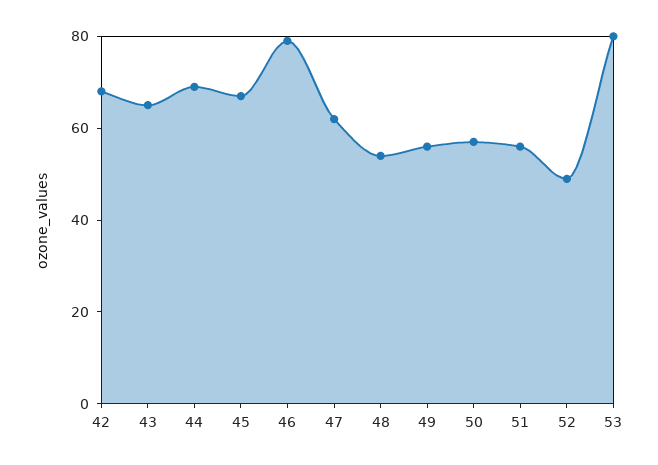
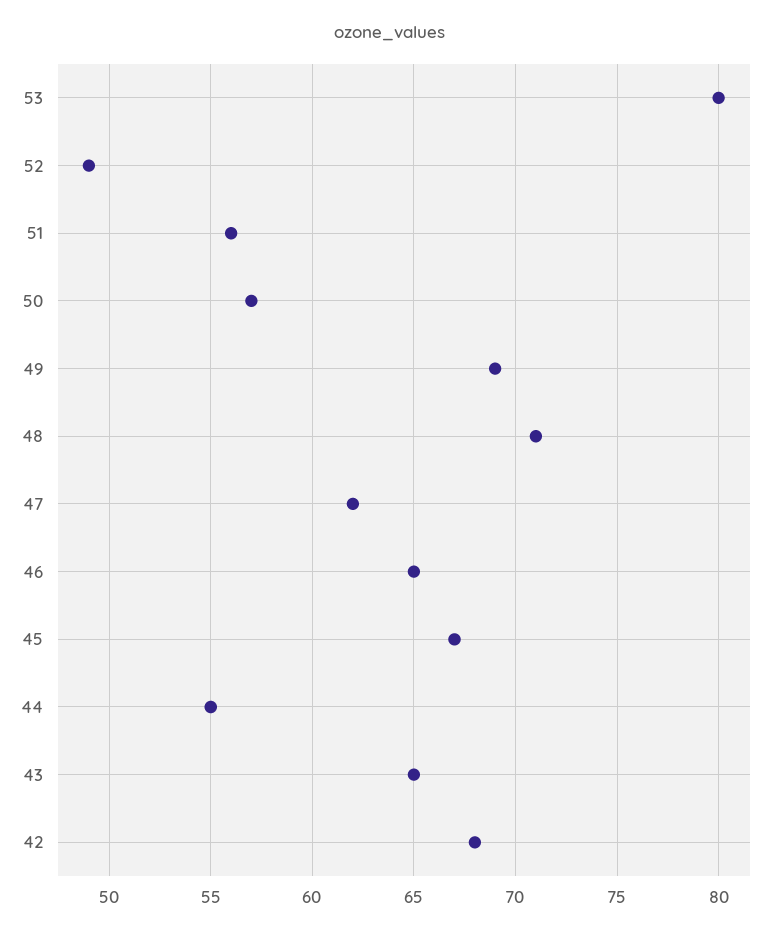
44: 70 -> 55
46: 80 -> 65
48: 55 -> 71
49: 55 -> 69

